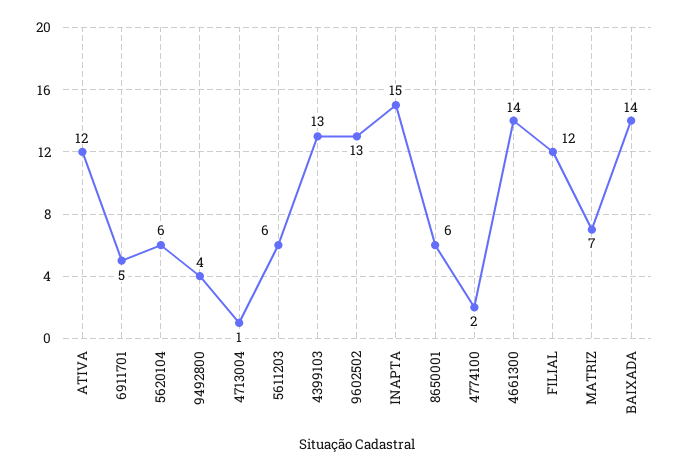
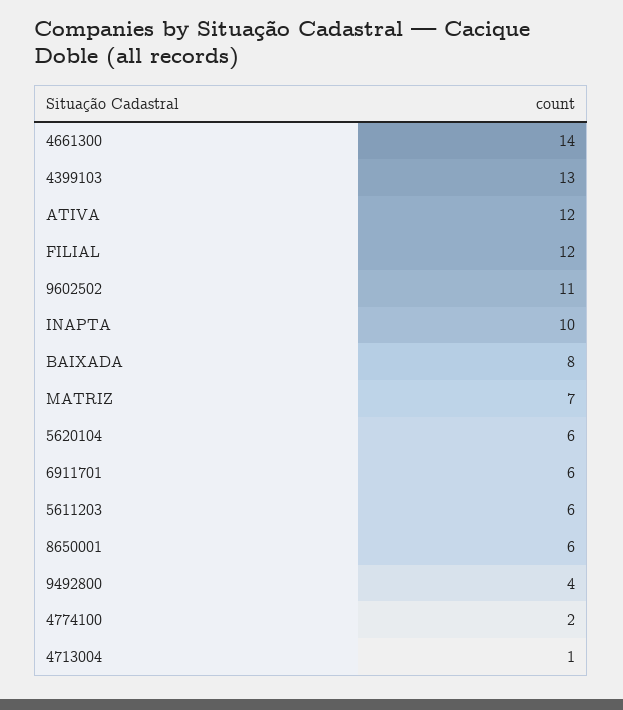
6911701: 5 -> 6
9602502: 13 -> 11
INAPTA: 15 -> 10
BAIXADA: 14 -> 8

